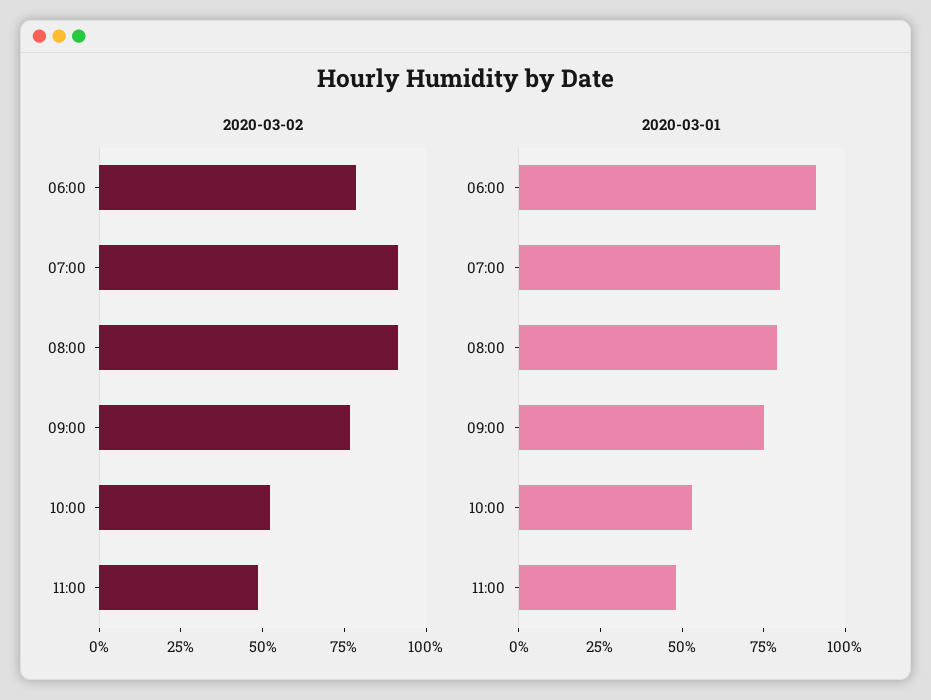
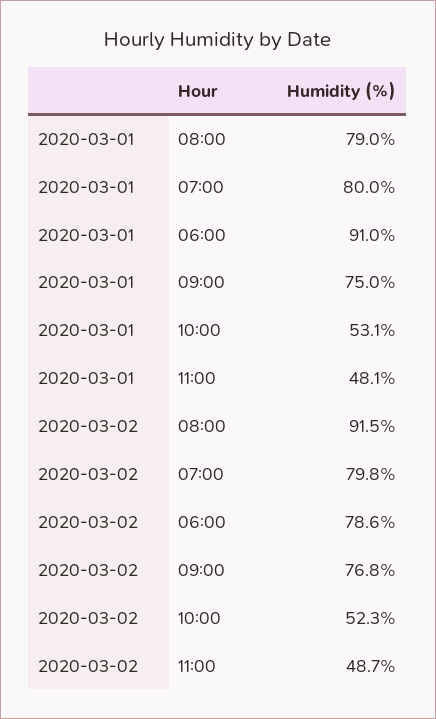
2020-03-02, 07:00: 90 -> 79.8

